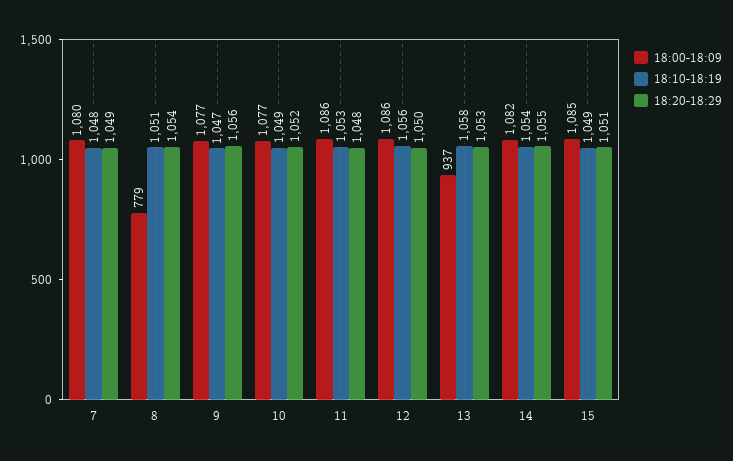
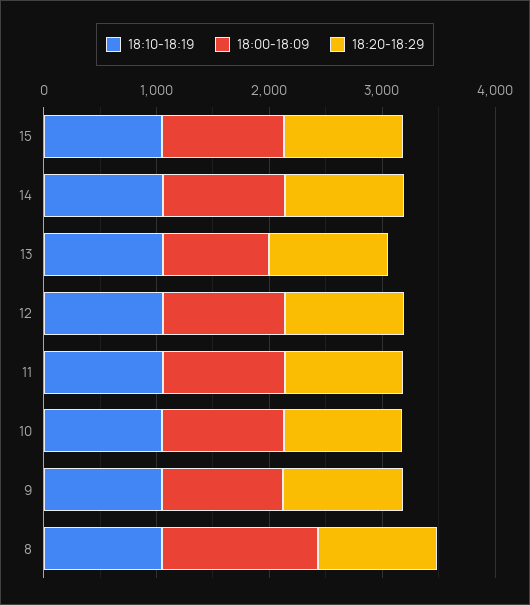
18:00-18:09, 7: 1080 -> none
18:10-18:19, 7: 1048 -> none
18:20-18:29, 7: 1049 -> none
18:00-18:09, 8: 779 -> 1400

